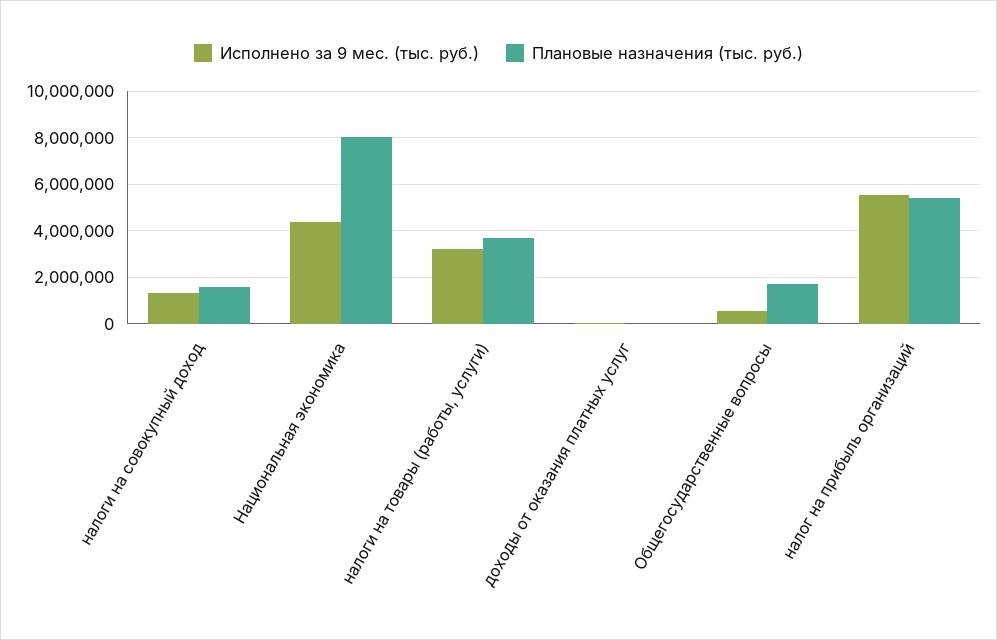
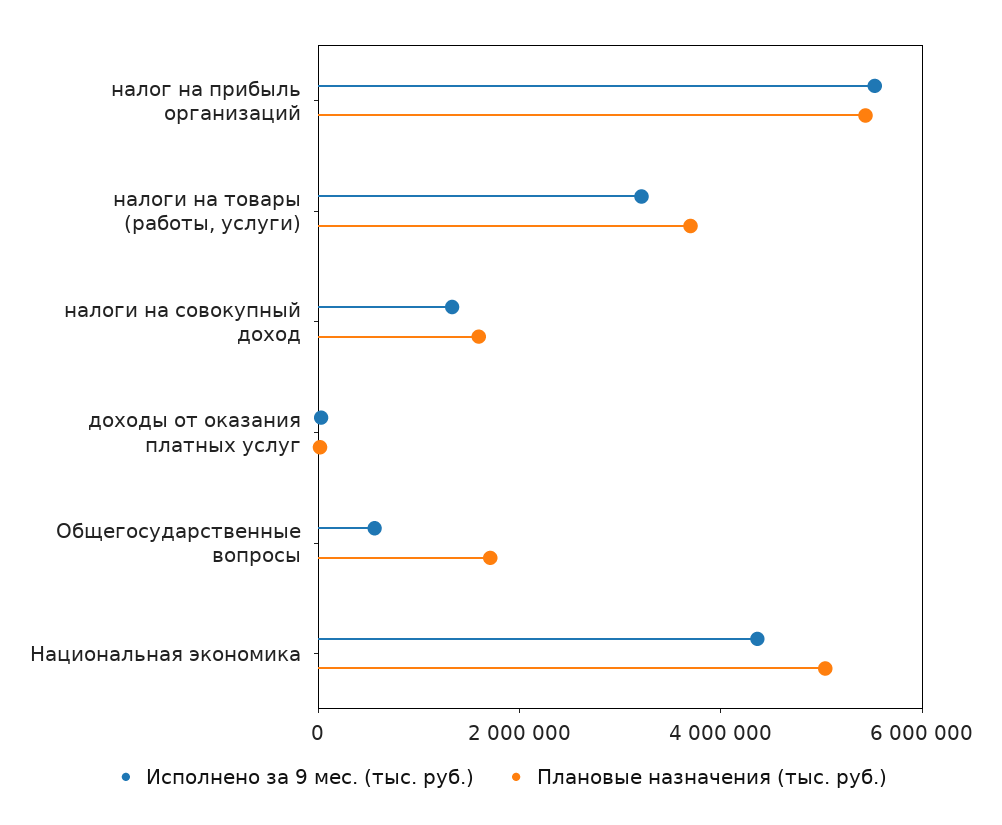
Плановые назначения (тыс. руб.), Национальная экономика: 8000000 -> 5000000

